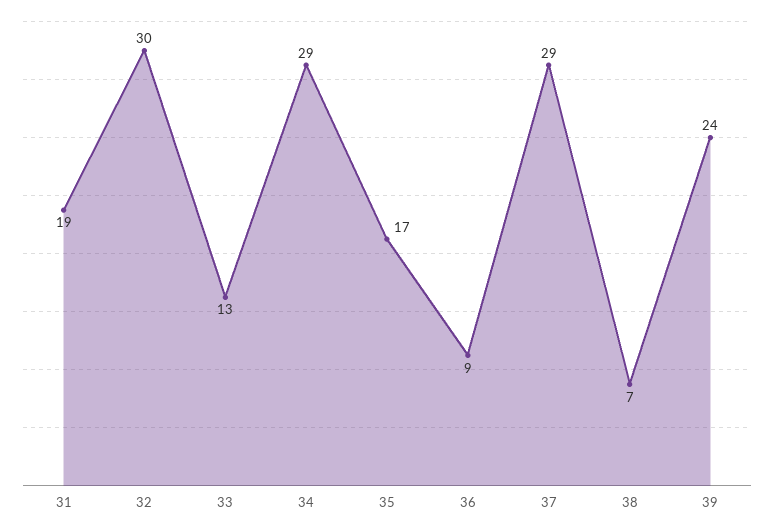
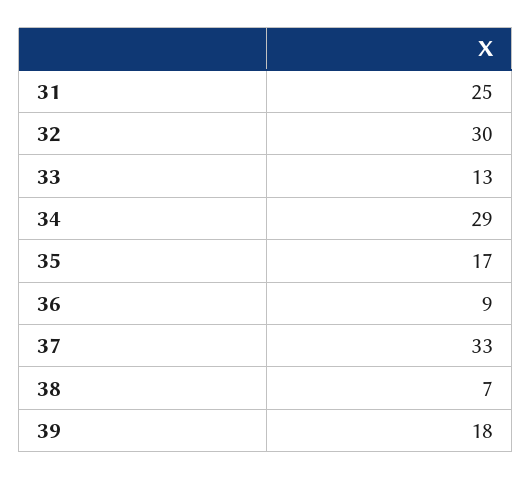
31: 19 -> 25
37: 29 -> 33
39: 24 -> 18

